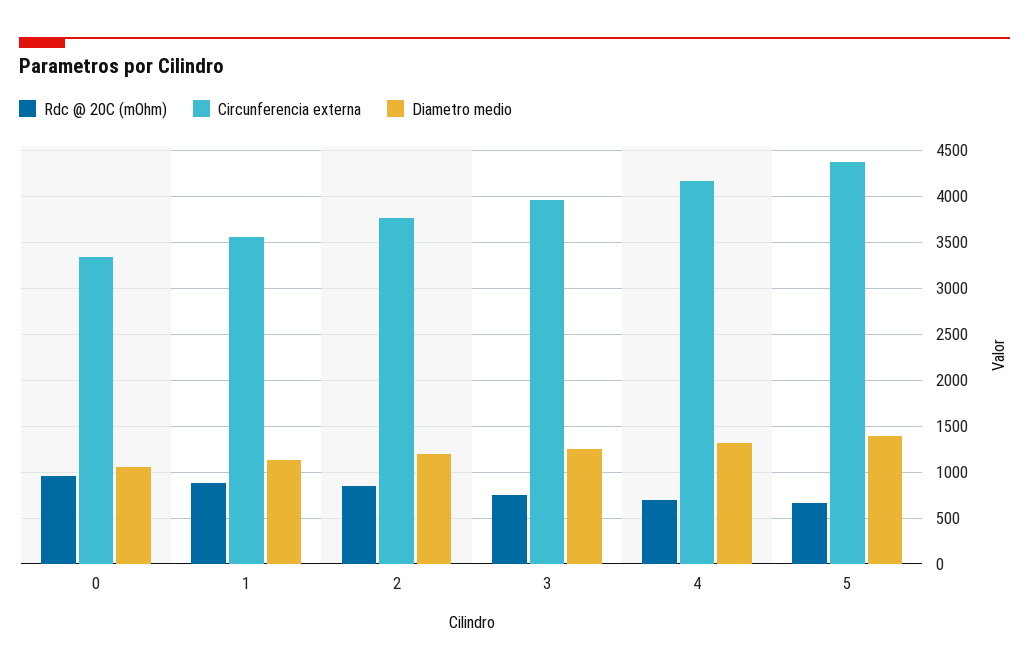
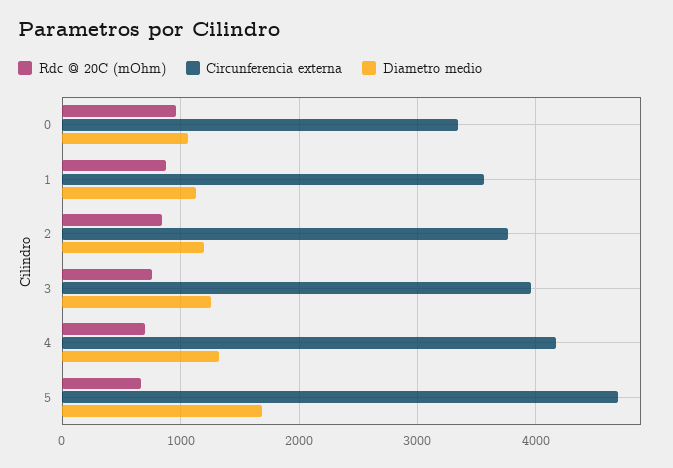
Circunferencia externa, 5: 4400 -> 4700
Diametro medio, 5: 1400 -> 1700

